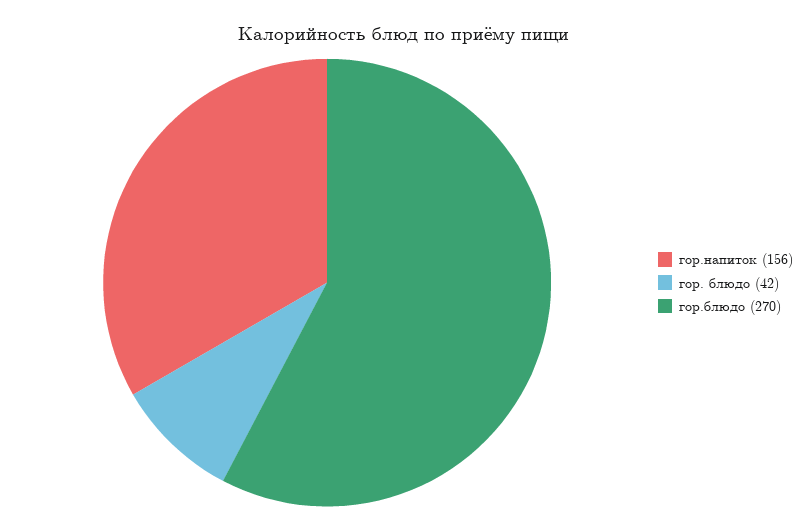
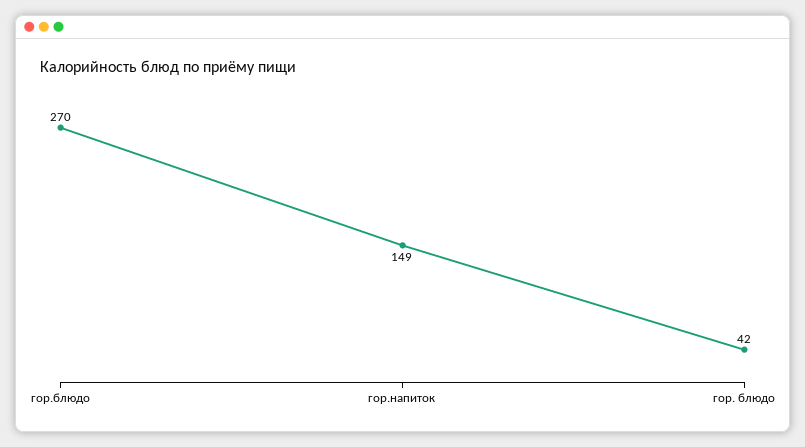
гор.напиток: 156 -> 149

